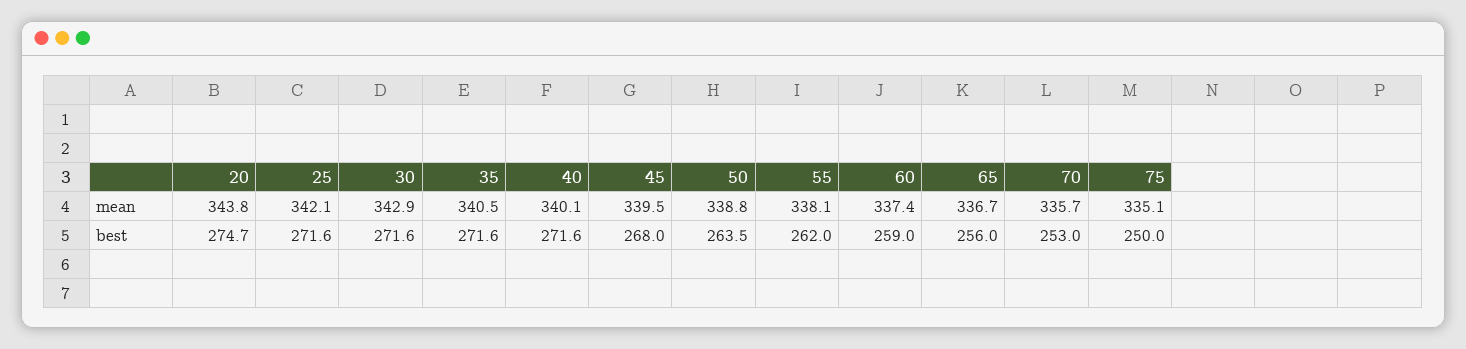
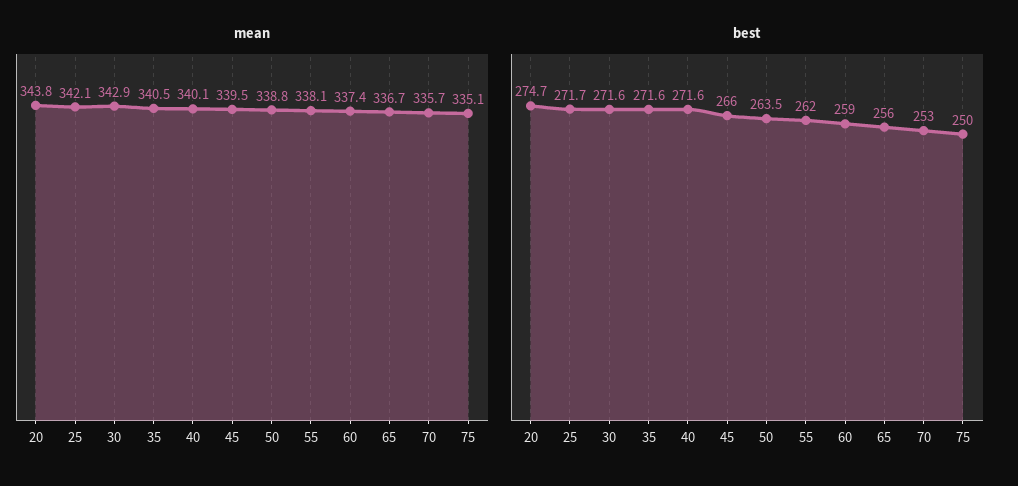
best, 25: 271.6 -> 271.7
best, 45: 268 -> 266

